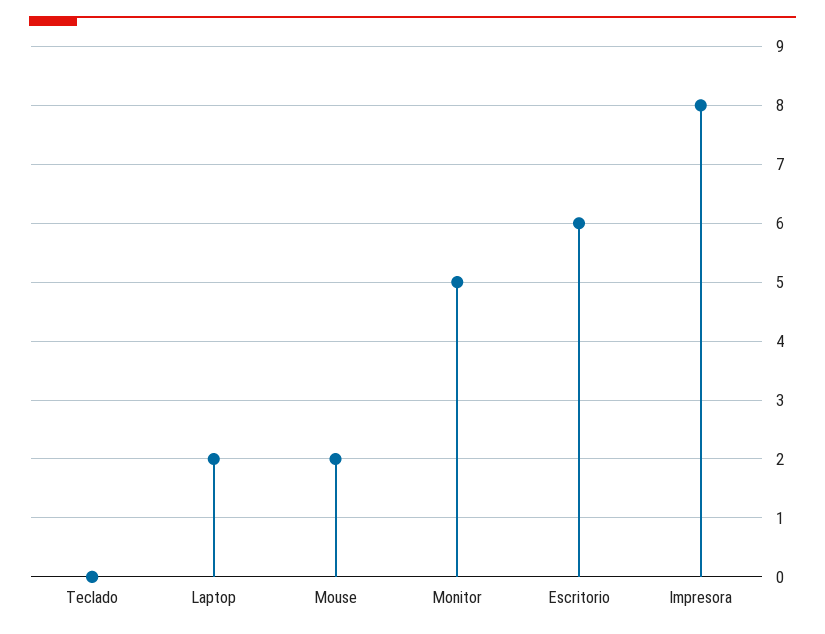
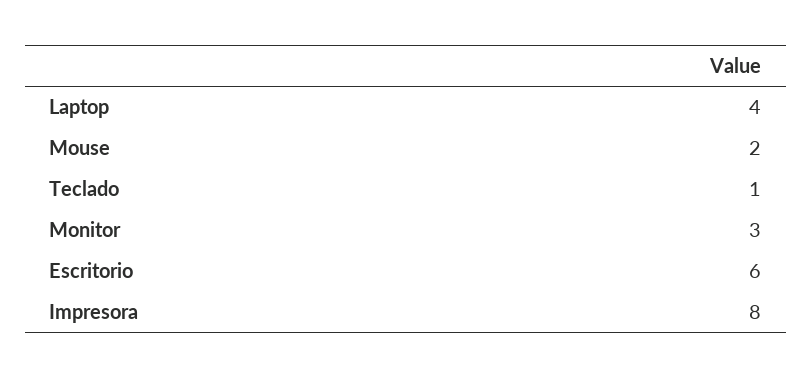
Teclado: 0 -> 1
Laptop: 2 -> 4
Monitor: 5 -> 3

